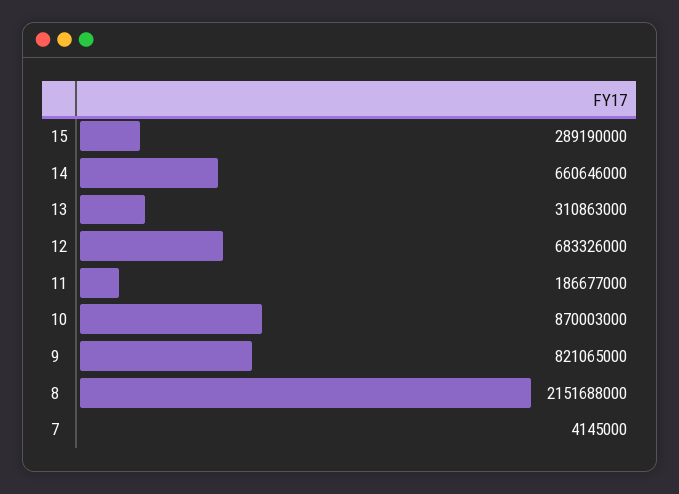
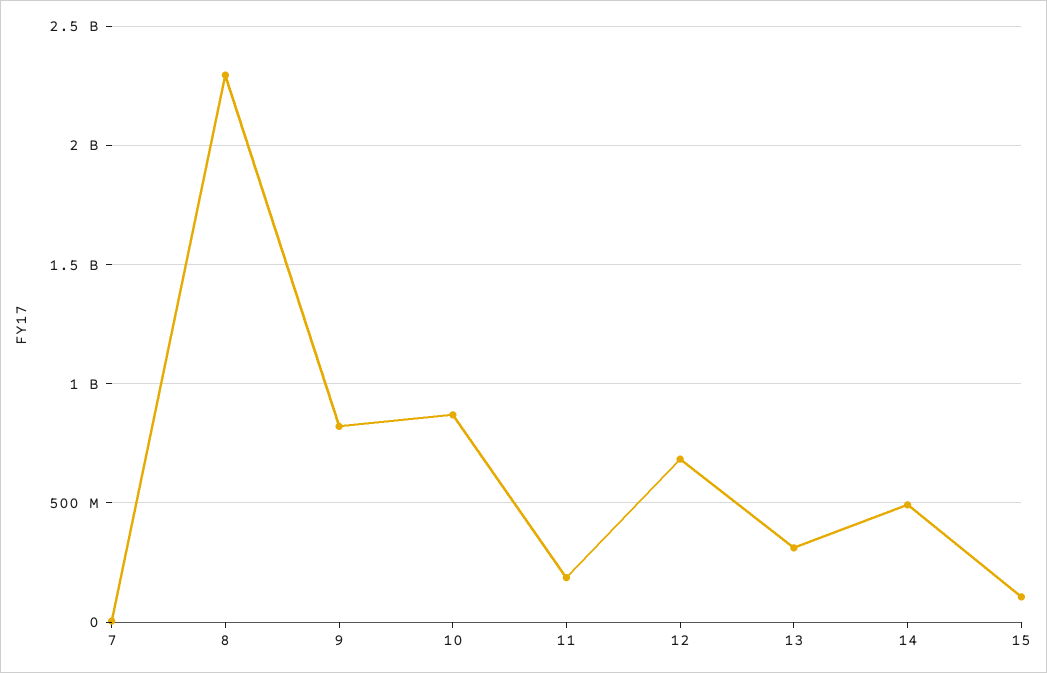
15: 289190000 -> 100000000
14: 660646000 -> 500000000
8: 2151688000 -> 2300000000

